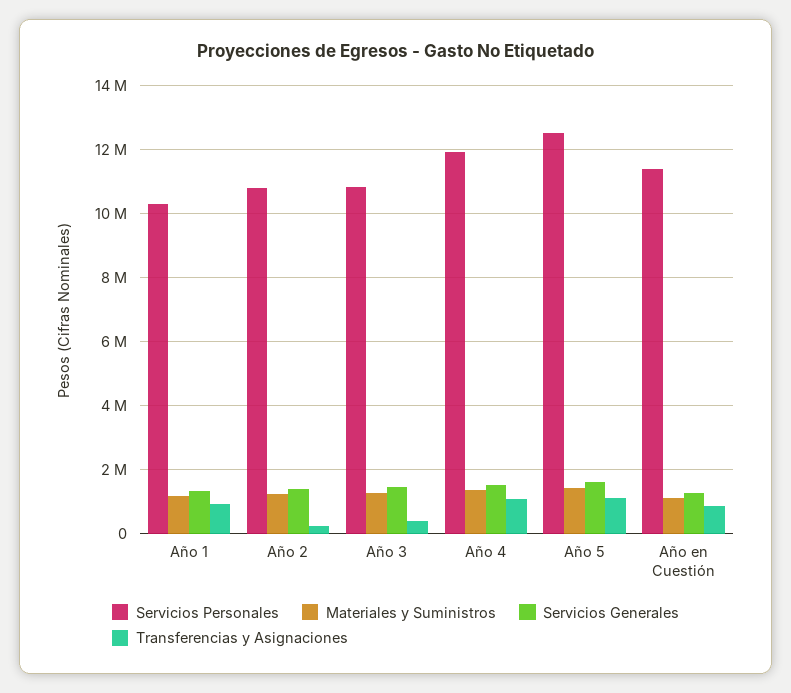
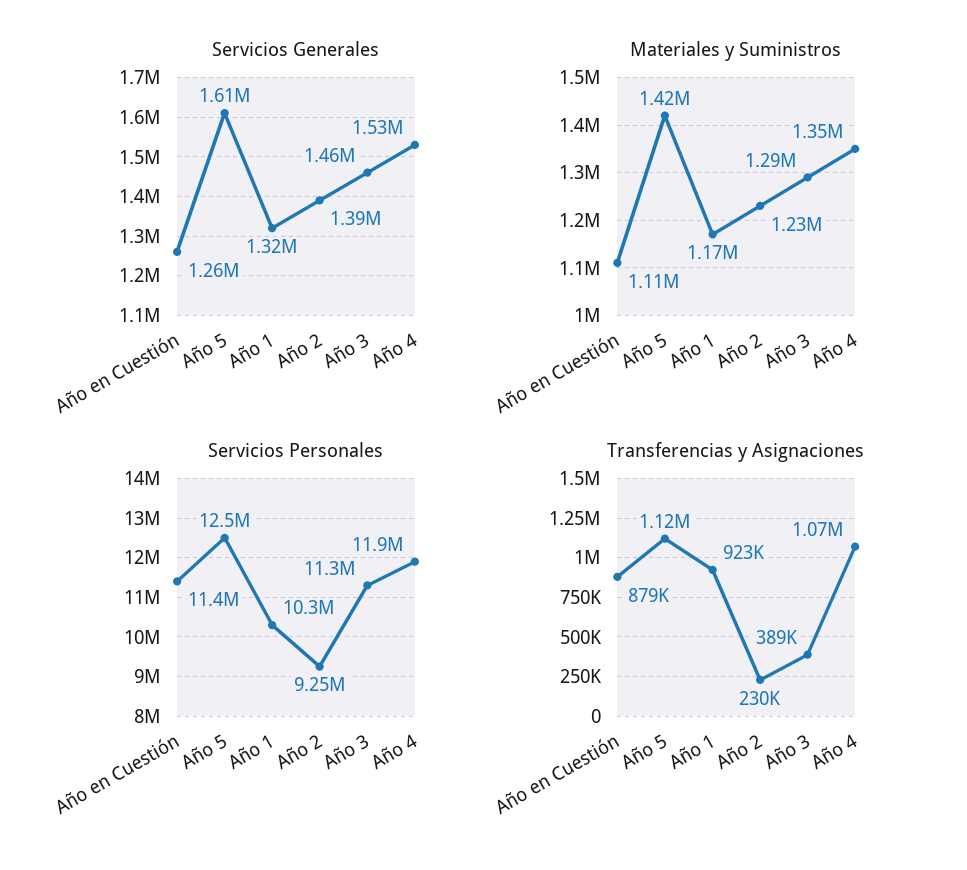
Servicios Personales, Año 2: 10800000 -> 9250000
Servicios Personales, Año 3: 10800000 -> 11300000

